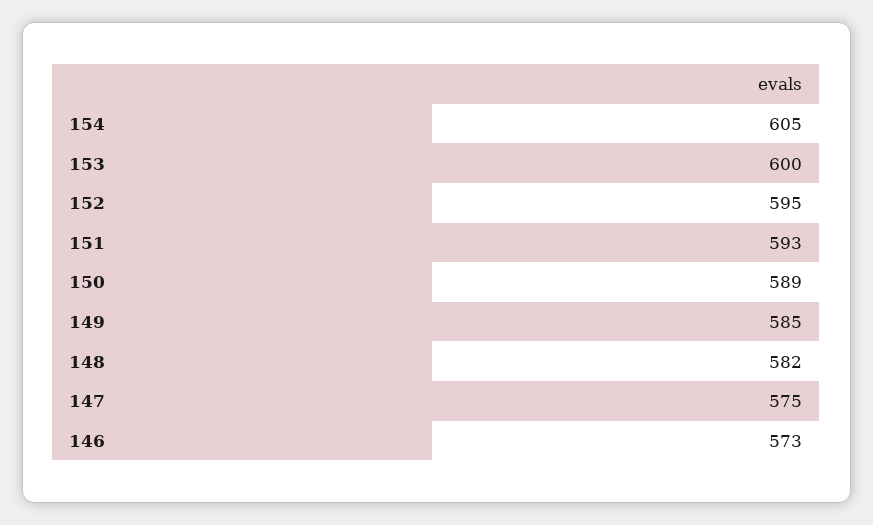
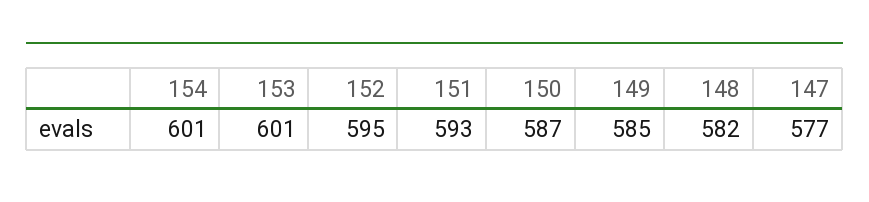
154: 605 -> 601
153: 600 -> 601
150: 589 -> 587
147: 575 -> 577
146: 573 -> none

